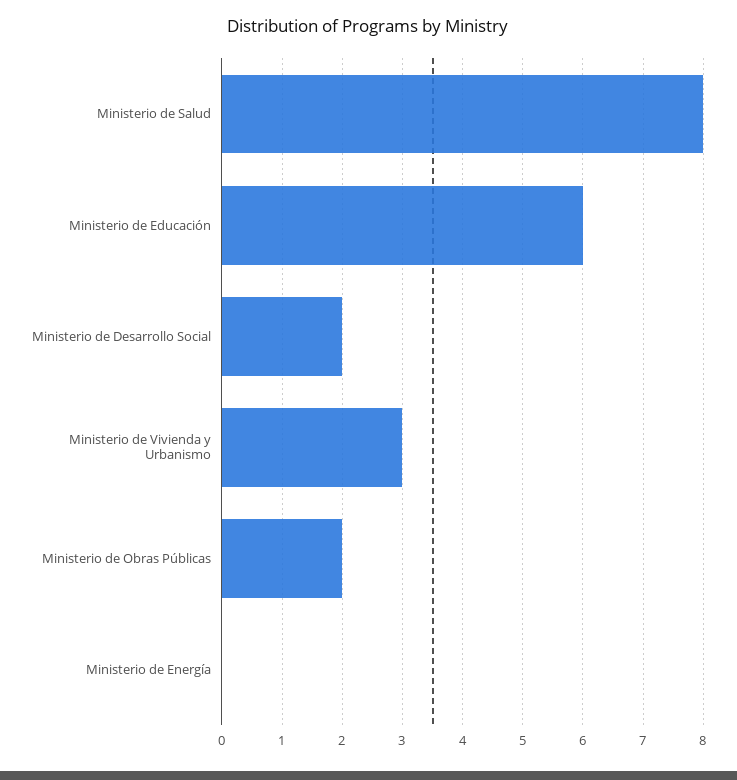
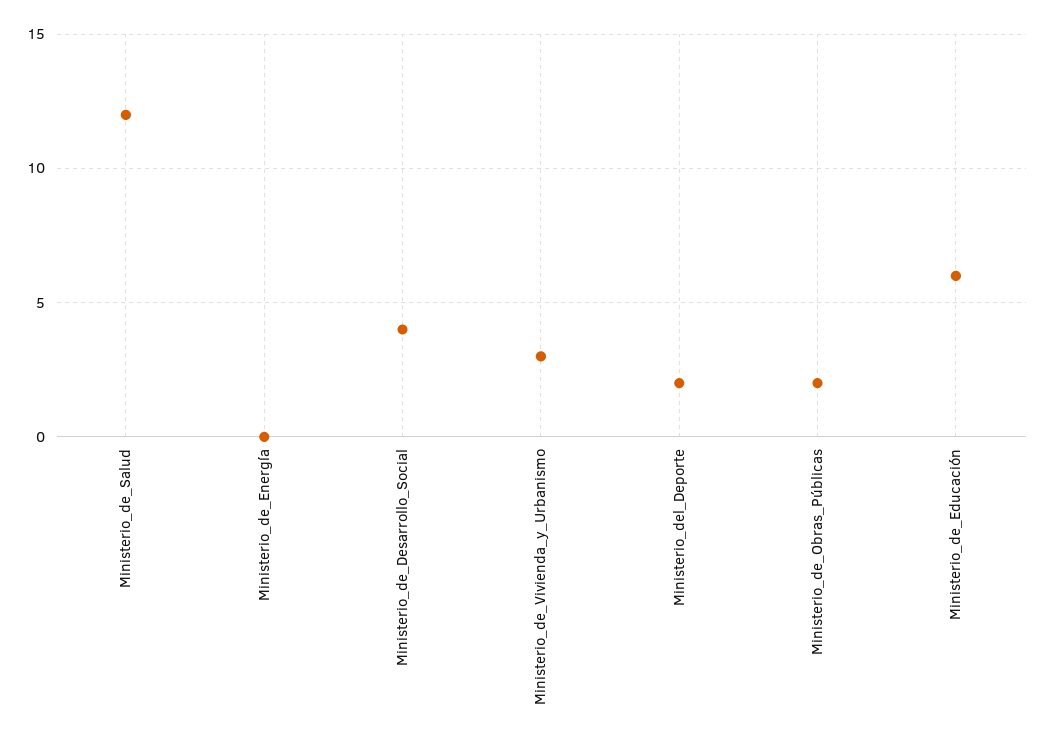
Ministerio de Salud: 8 -> 12
Ministerio de Desarrollo Social: 2 -> 4
Ministerio_del_Deporte: none -> 2

